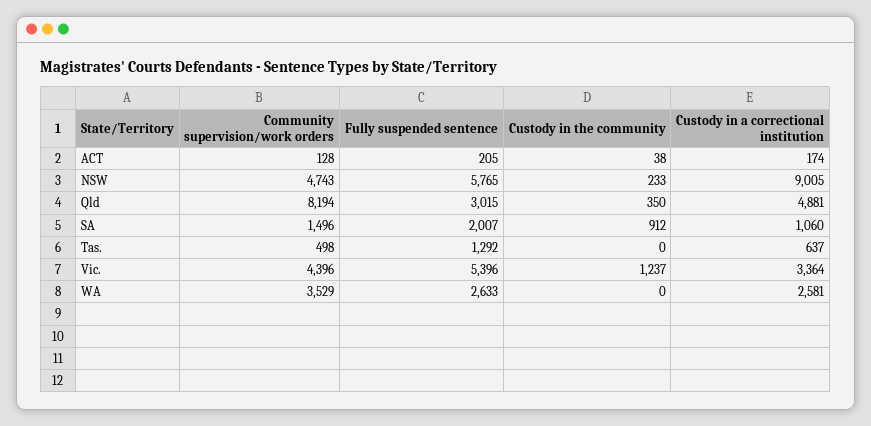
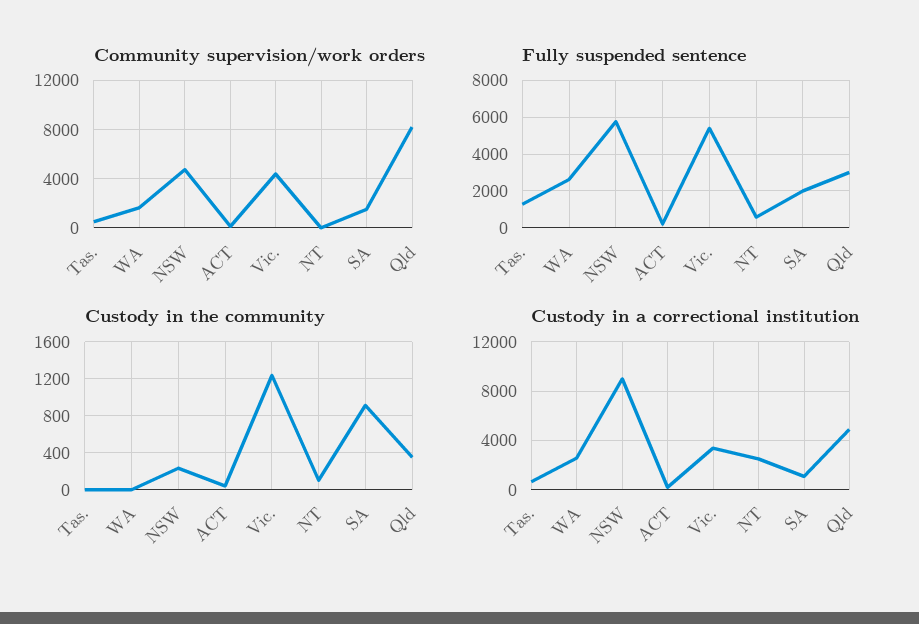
Community supervision/work orders, WA: 3529 -> 1500
Community supervision/work orders, NT: none -> 0
Fully suspended sentence, NT: none -> 500
Custody in the community, NT: none -> 100
Custody in a correctional institution, NT: none -> 2500

